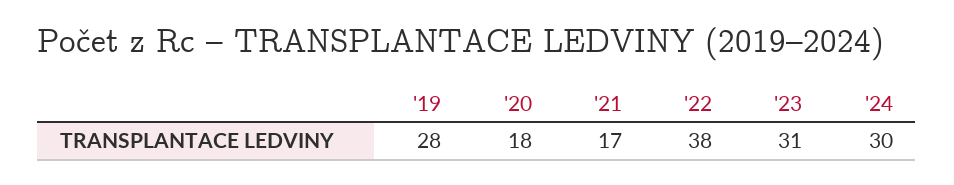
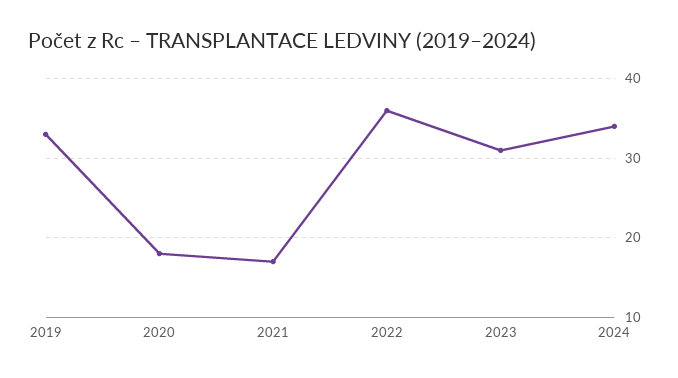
'19: 28 -> 33
'22: 38 -> 36
'24: 30 -> 34

